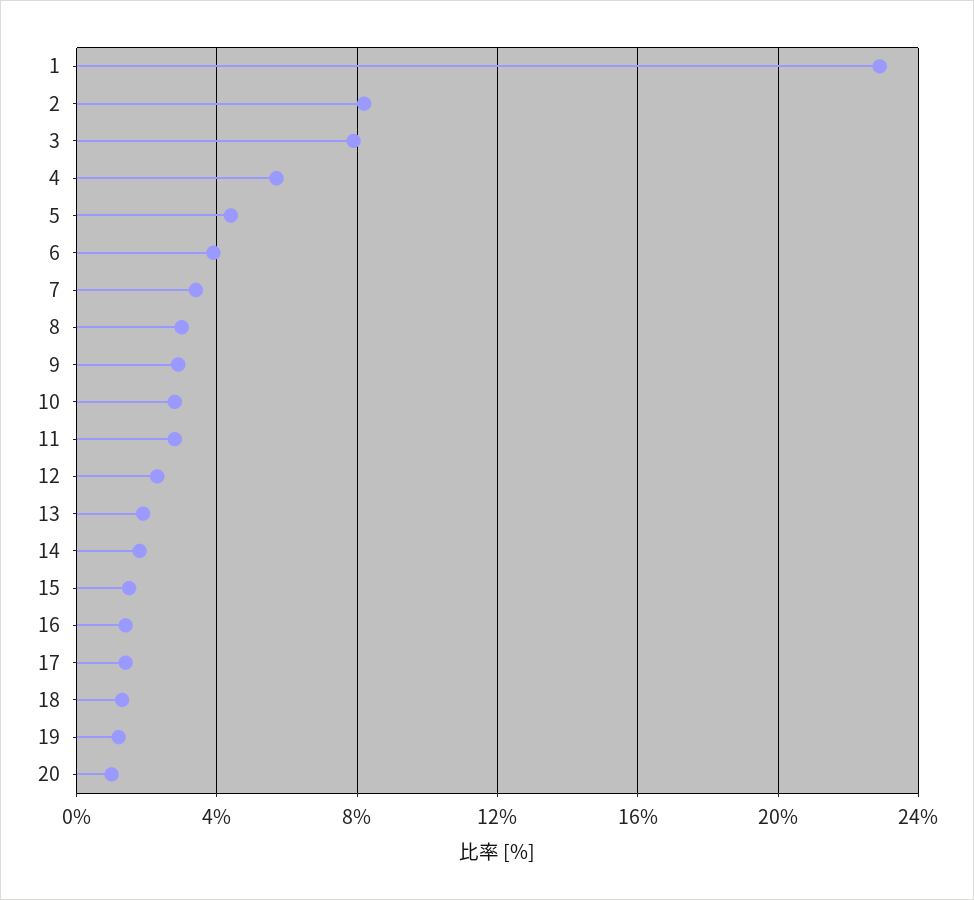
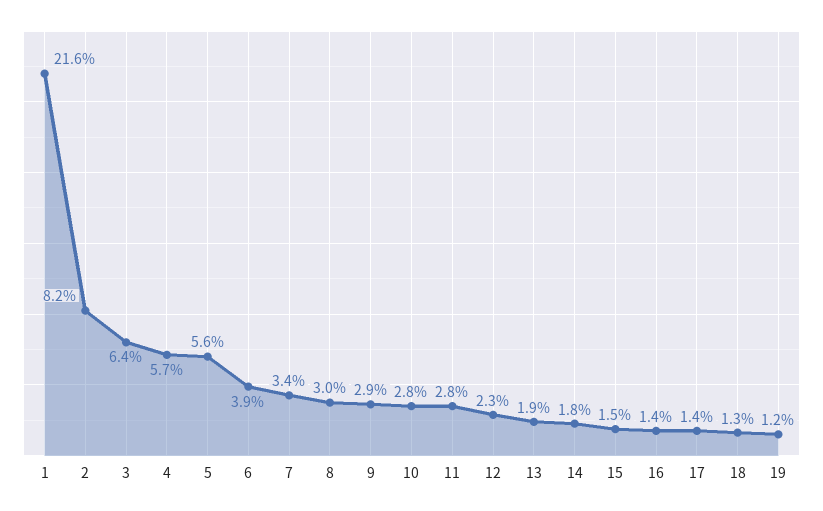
1: 23 -> 21.6
3: 8 -> 6.4
5: 4.5 -> 5.6
20: 1 -> none

